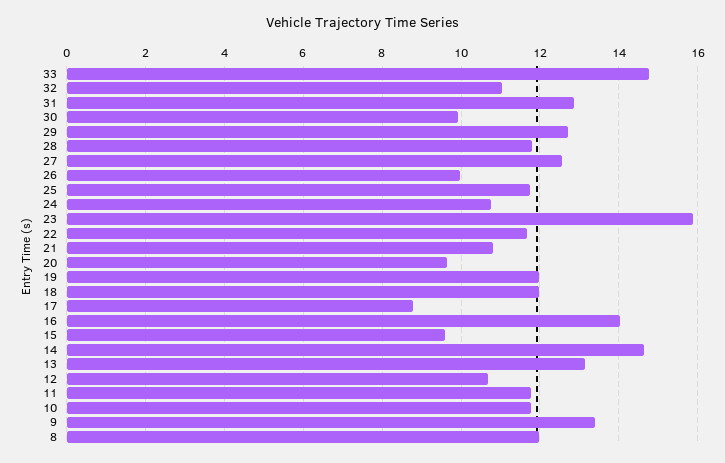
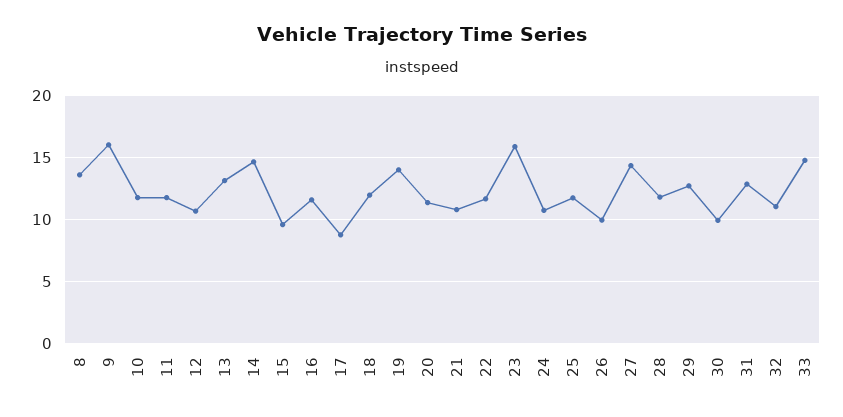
27: 12.6 -> 14.5
20: 9.6 -> 11.5
19: 12 -> 14
16: 14 -> 11.5
9: 13.4 -> 16
8: 12 -> 13.5

